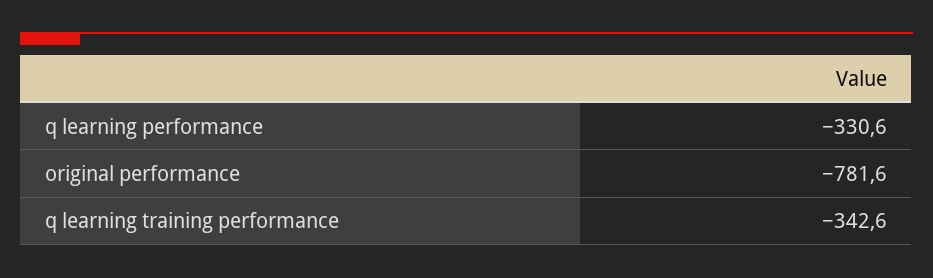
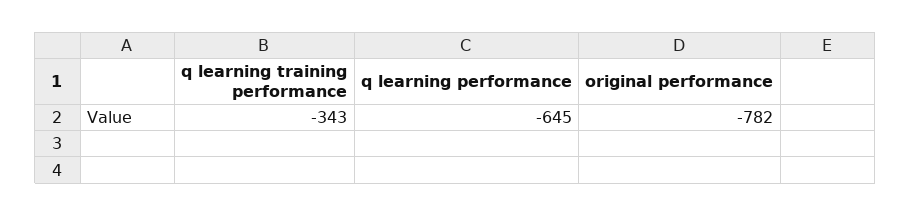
q learning performance: -330.6 -> -645

